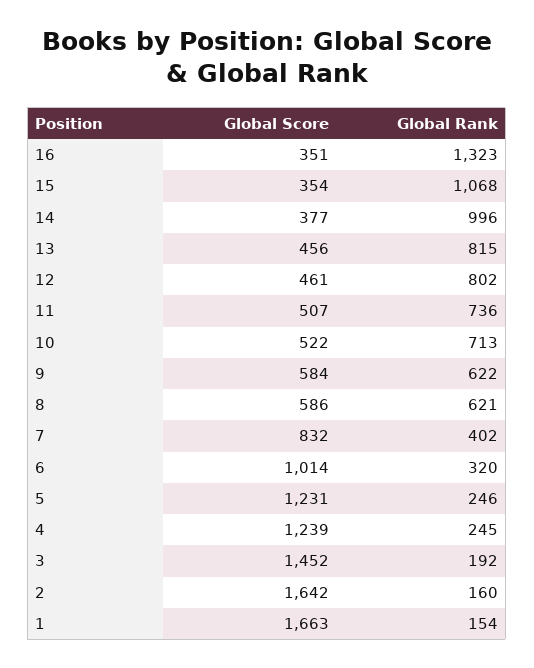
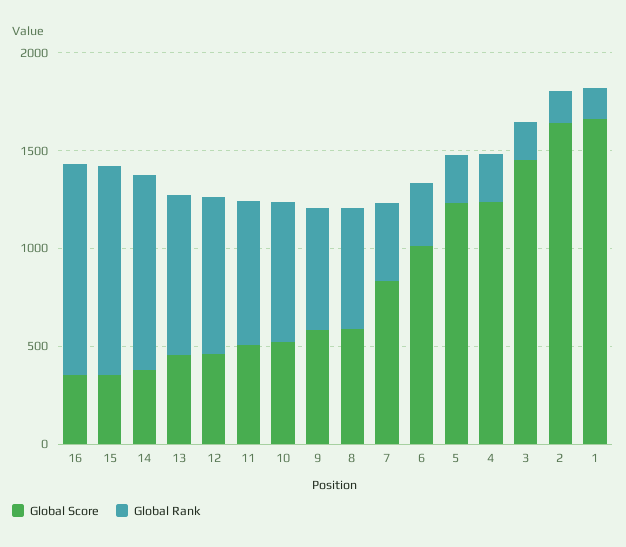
Global Rank, 16: 1323 -> 1100

